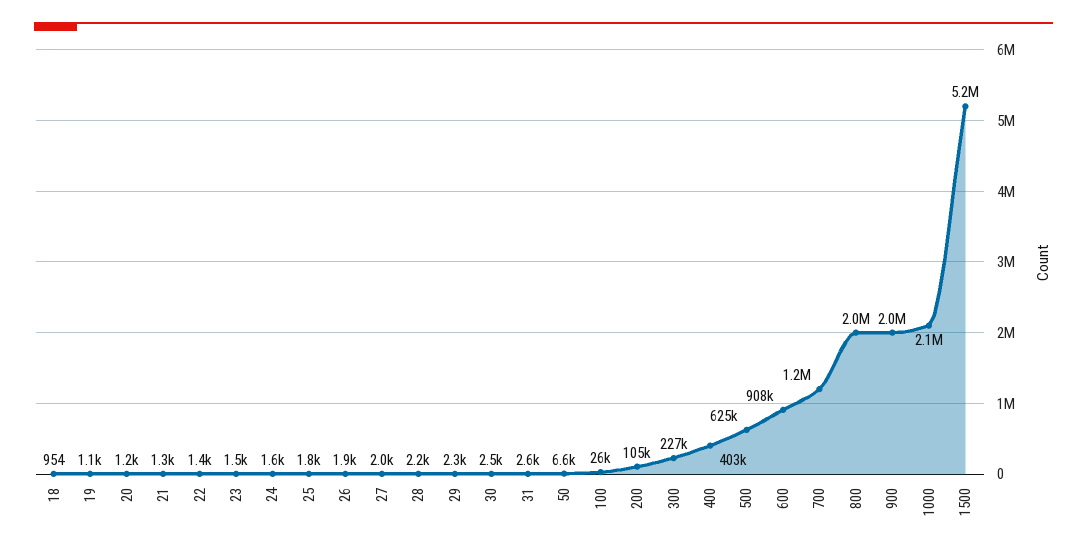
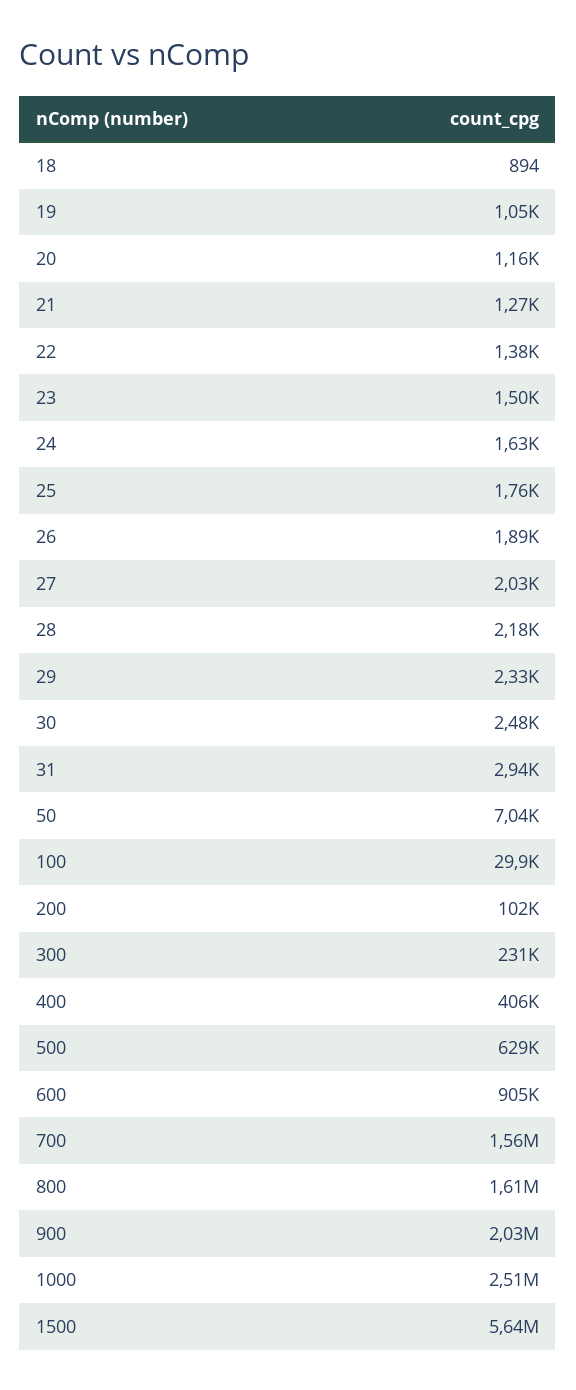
18: 954 -> 894
31: 2600 -> 2940
50: 6600 -> 7040
100: 26000 -> 29900
200: 105000 -> 102000
300: 227000 -> 231000
400: 403000 -> 406000
500: 625000 -> 629000
600: 908000 -> 905000
700: 1200000 -> 1560000
800: 2000000 -> 1610000
1000: 2100000 -> 2510000
1500: 5200000 -> 5640000

